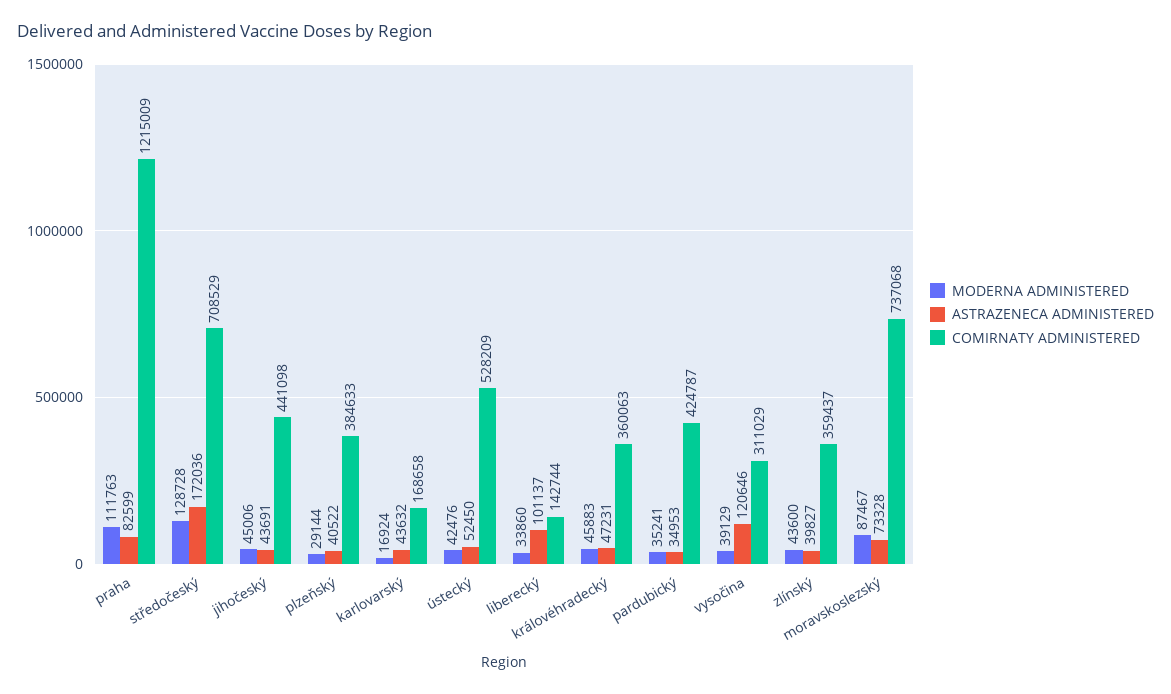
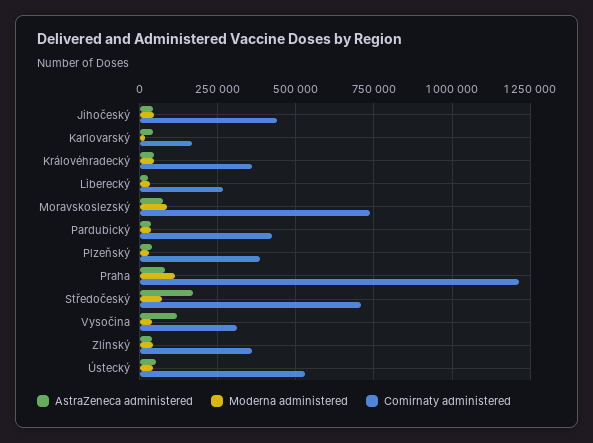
MODERNA ADMINISTERED, středočeský: 128728 -> 75000
ASTRAZENECA ADMINISTERED, liberecký: 101137 -> 25000
COMIRNATY ADMINISTERED, liberecký: 142744 -> 275000

